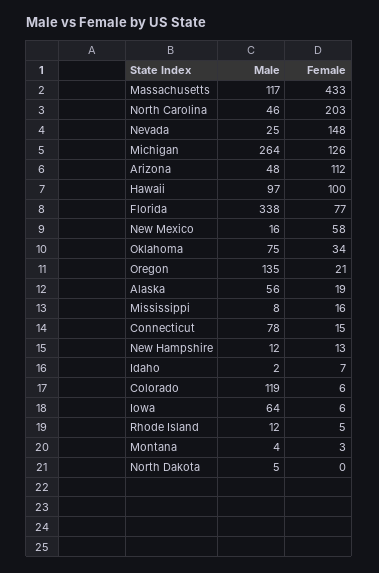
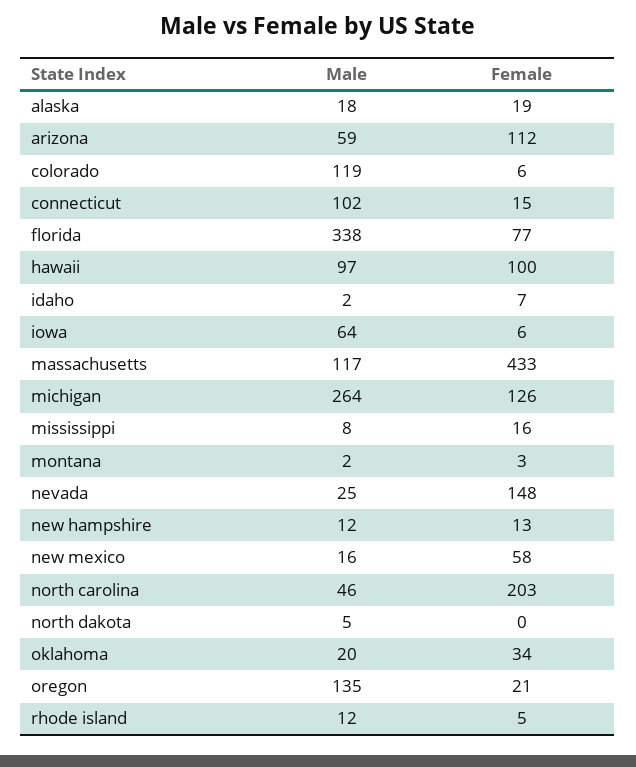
Male, Arizona: 48 -> 59
Male, Oklahoma: 75 -> 20
Male, Alaska: 56 -> 18
Male, Connecticut: 78 -> 102
Male, Montana: 4 -> 2

